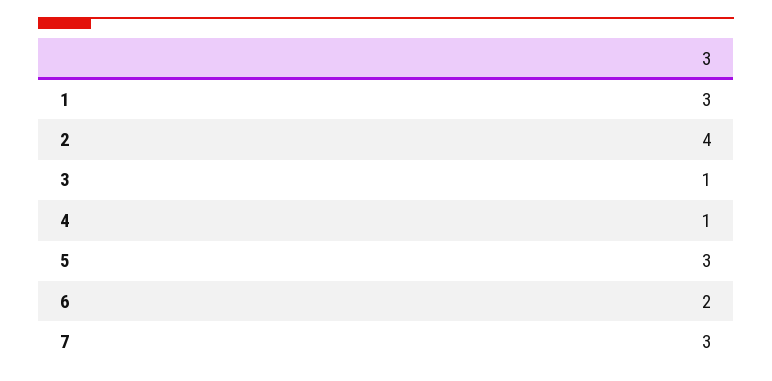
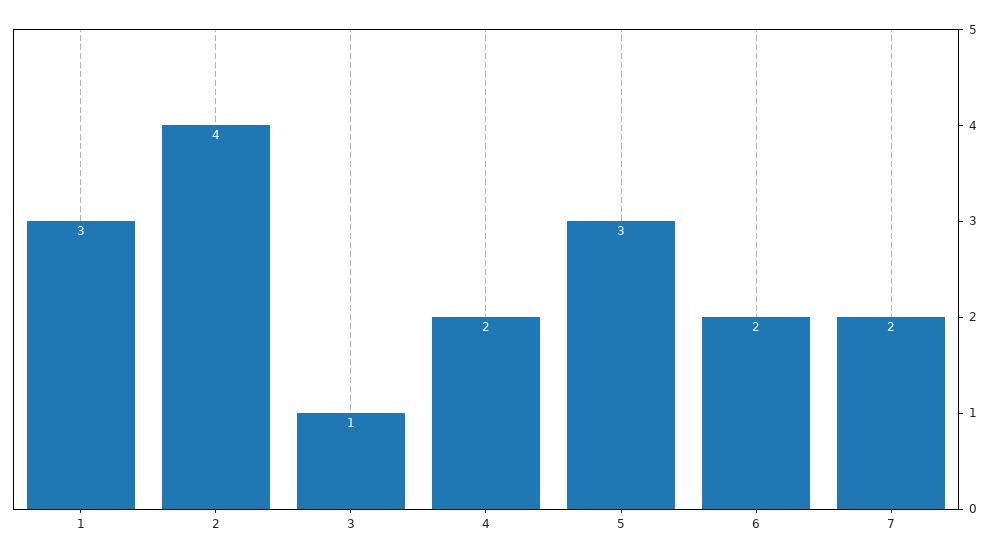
4: 1 -> 2
7: 3 -> 2

